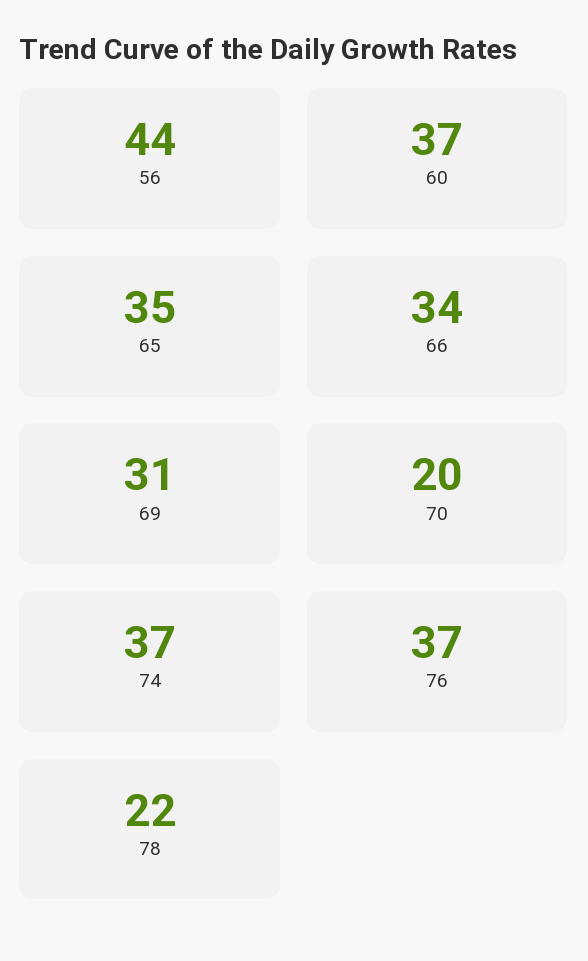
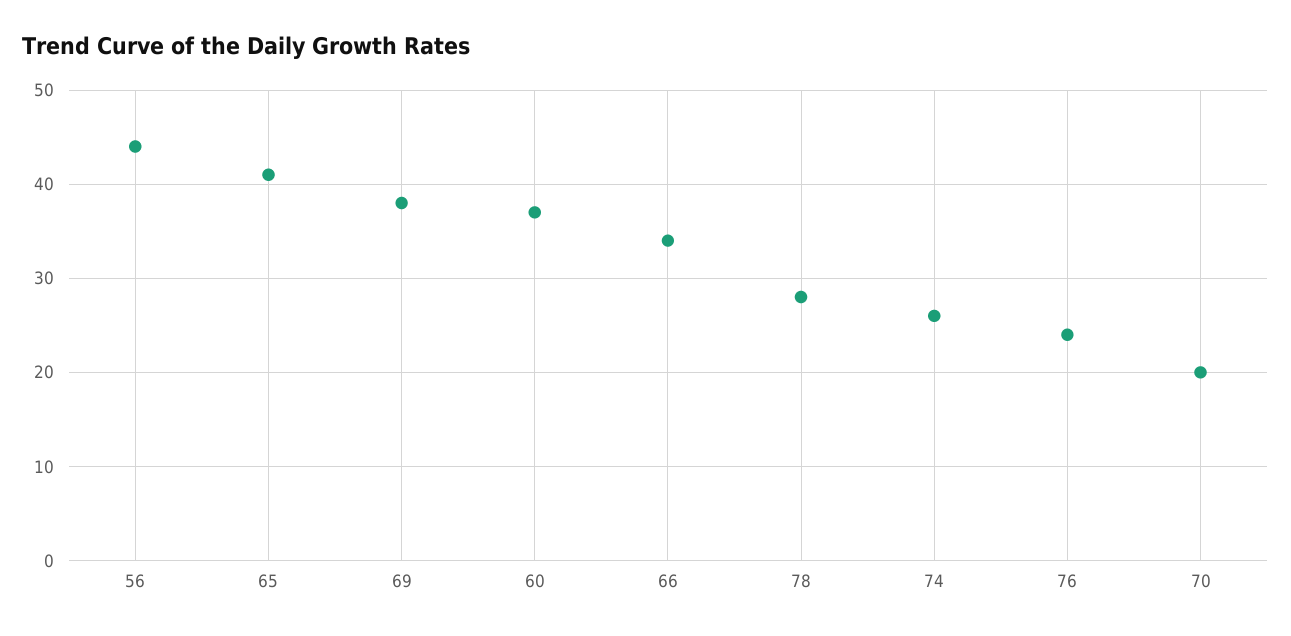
65: 35 -> 41
69: 31 -> 38
74: 37 -> 26
76: 37 -> 24
78: 22 -> 28

